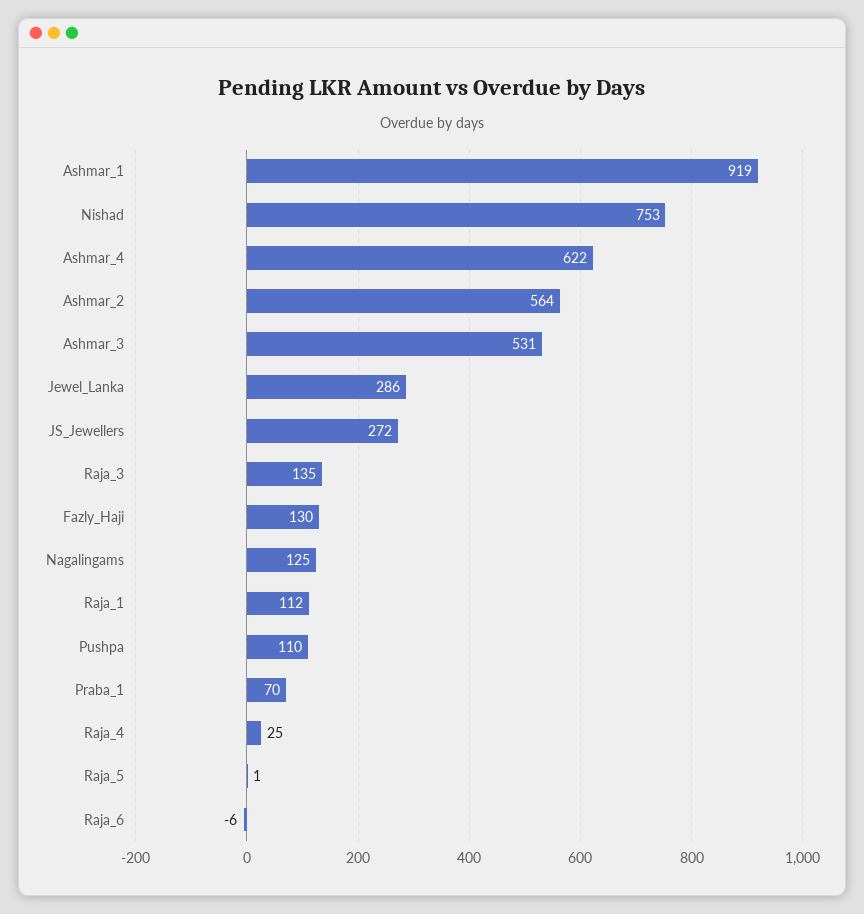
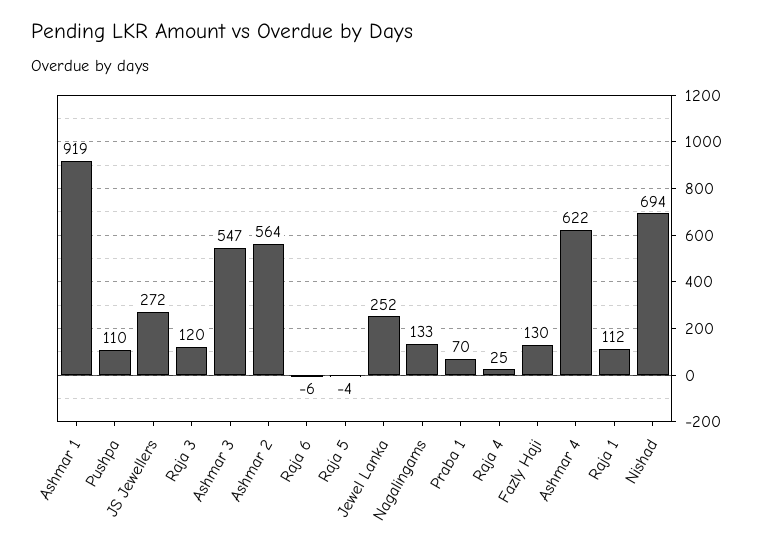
Nishad: 753 -> 694
Ashmar_3: 531 -> 547
Jewel_Lanka: 286 -> 252
Raja_3: 135 -> 120
Nagalingams: 125 -> 133
Raja_5: 1 -> -4

